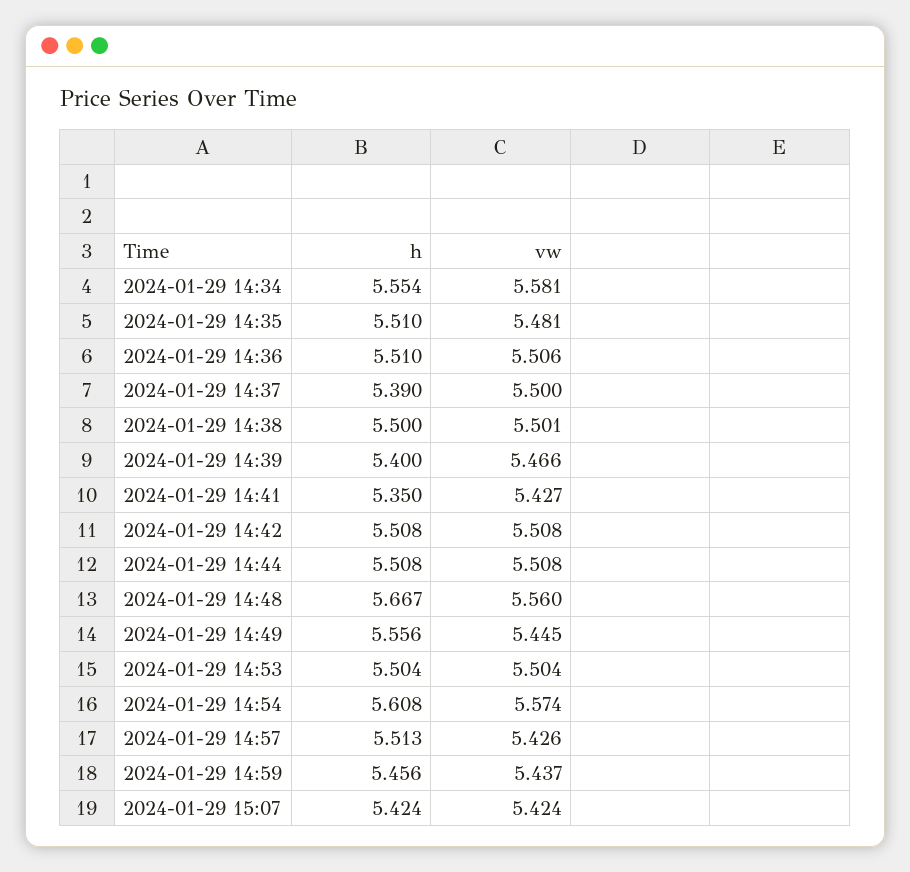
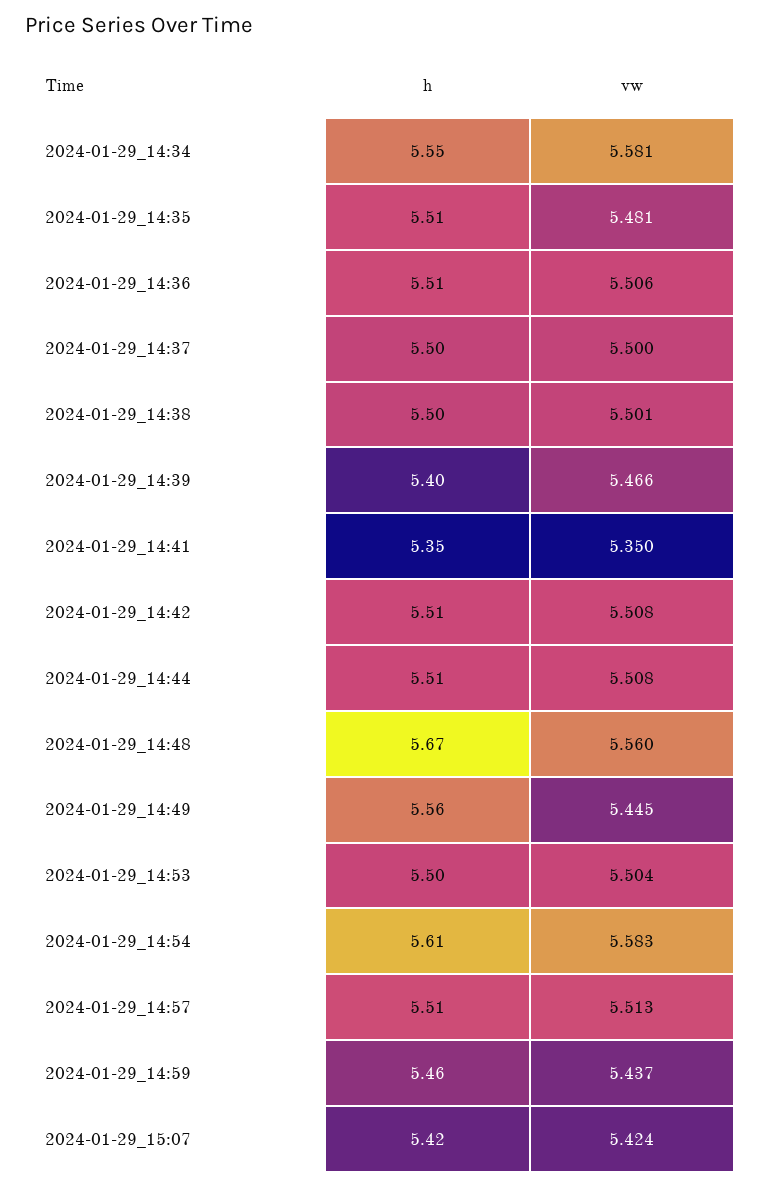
h, 2024-01-29 14:37: 5.39 -> 5.5
vw, 2024-01-29 14:41: 5.427 -> 5.35
vw, 2024-01-29 14:54: 5.574 -> 5.583
vw, 2024-01-29 14:57: 5.426 -> 5.513

